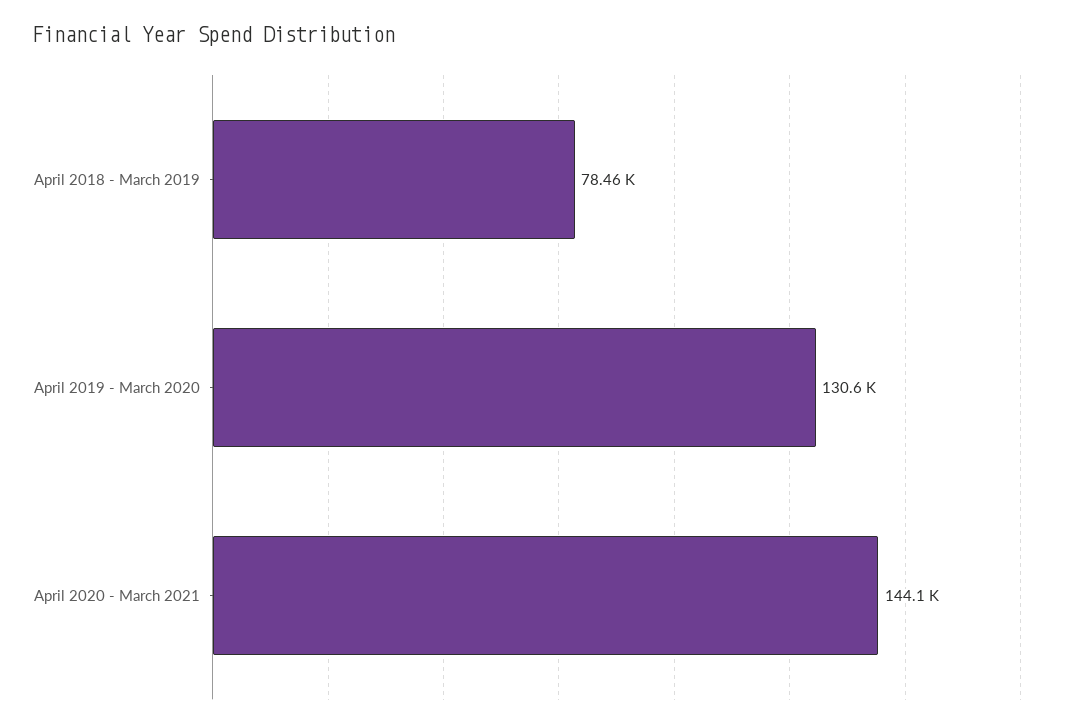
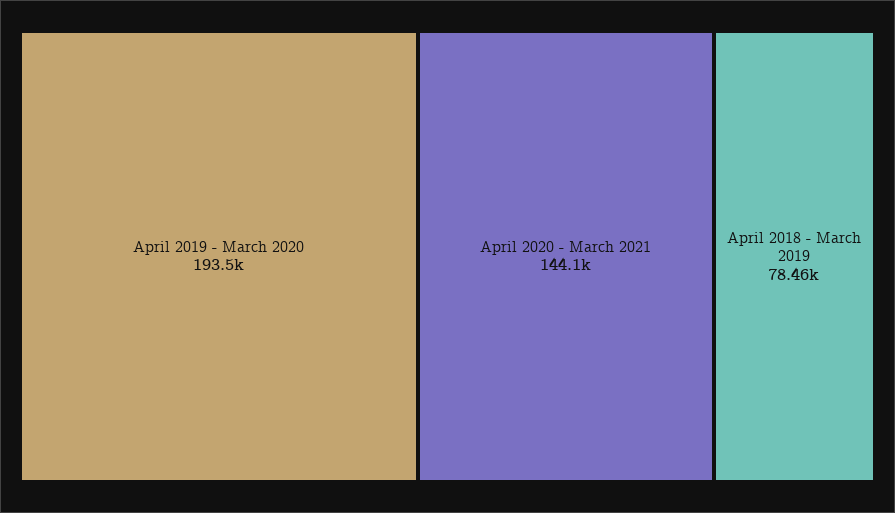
April 2019 - March 2020: 130600 -> 193500

